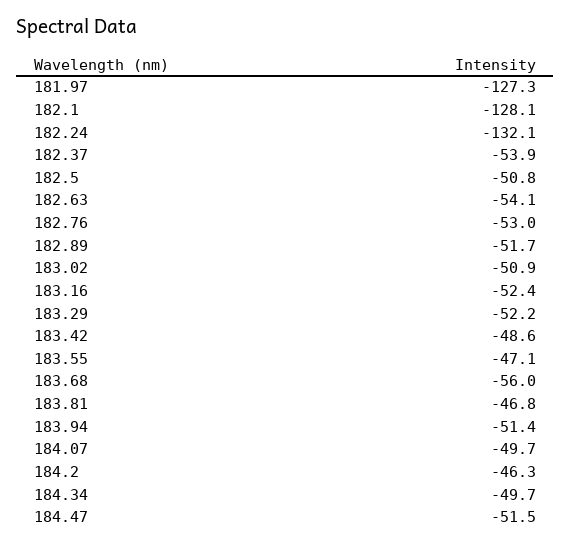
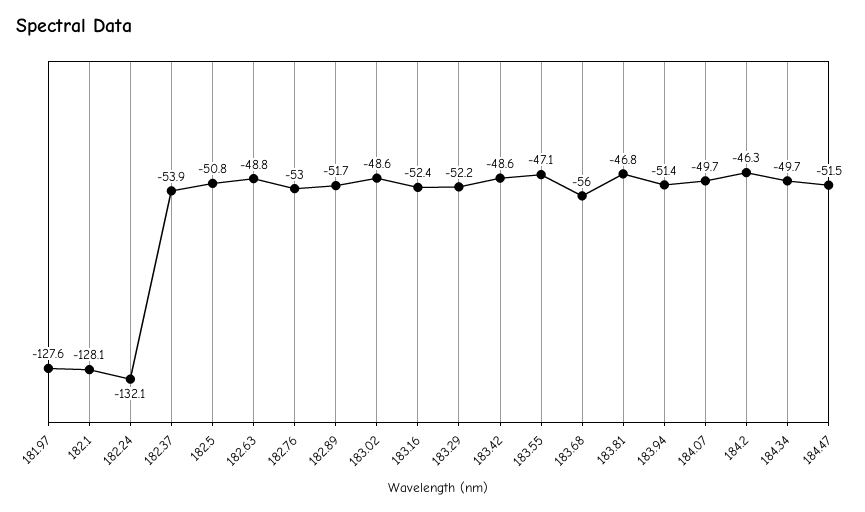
181.97: -127.3 -> -127.6
182.63: -54.1 -> -48.8
183.02: -50.9 -> -48.6

